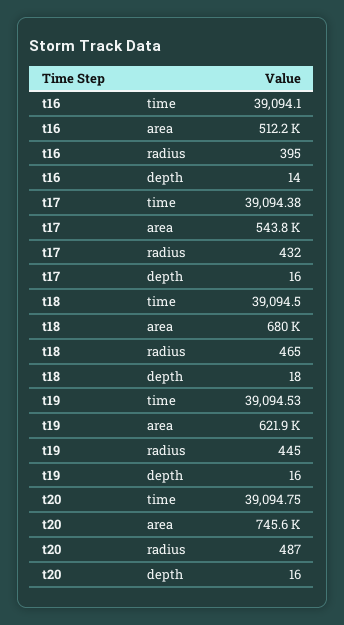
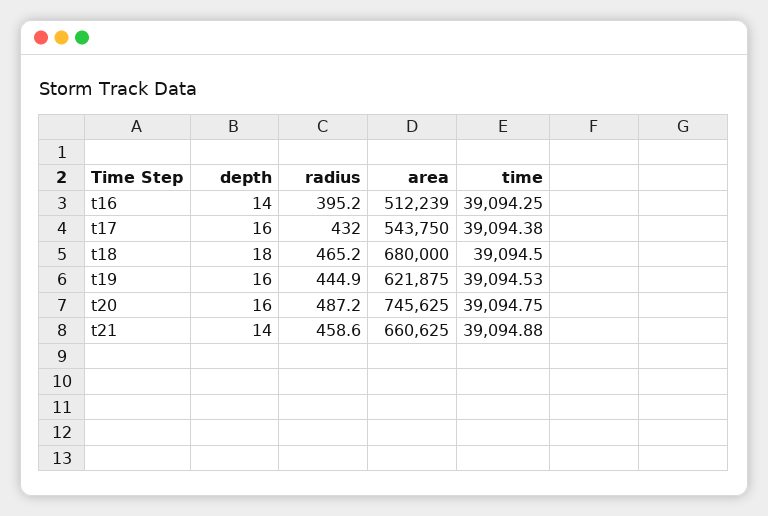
t16, time: 39094.1 -> 39094.25
t21, depth: none -> 14
t21, radius: none -> 458.6
t21, area: none -> 660625
t21, time: none -> 39094.88

